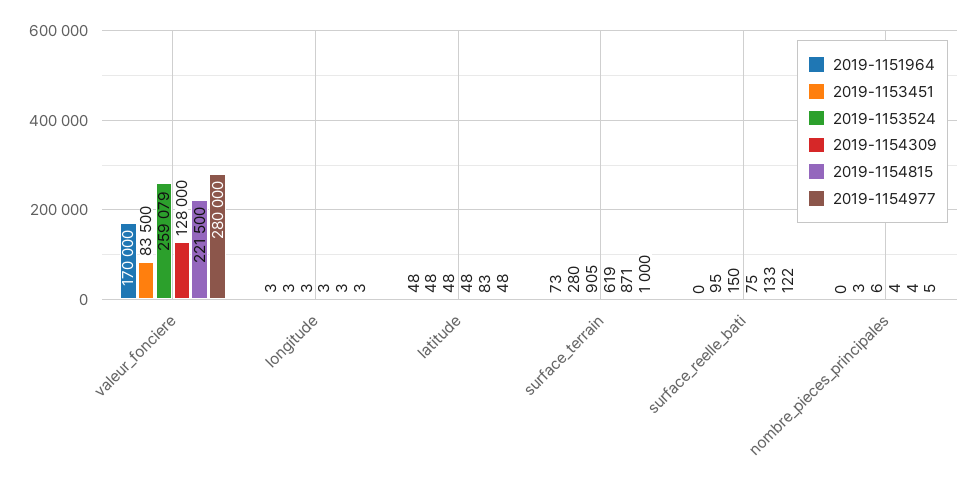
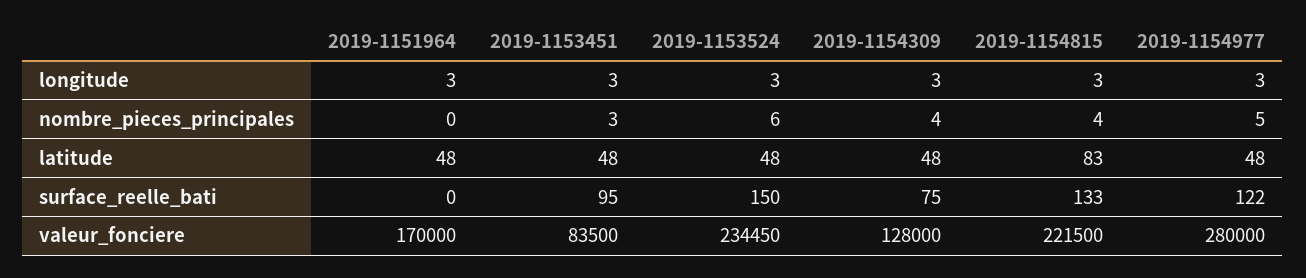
2019-1153524, valeur_fonciere: 259079 -> 234450
2019-1151964, surface_terrain: 73 -> none
2019-1153451, surface_terrain: 280 -> none
2019-1153524, surface_terrain: 905 -> none
2019-1154309, surface_terrain: 619 -> none
2019-1154815, surface_terrain: 871 -> none
2019-1154977, surface_terrain: 1000 -> none

